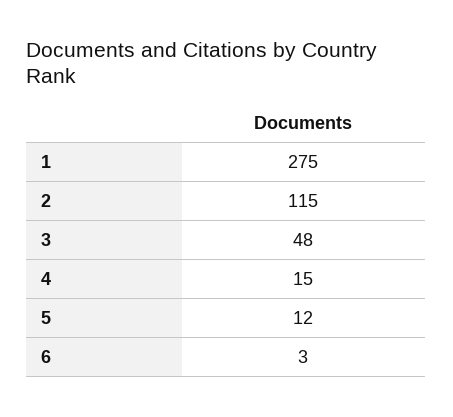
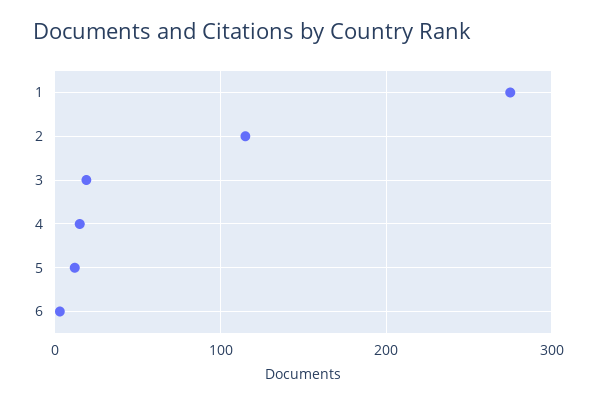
3: 48 -> 20

